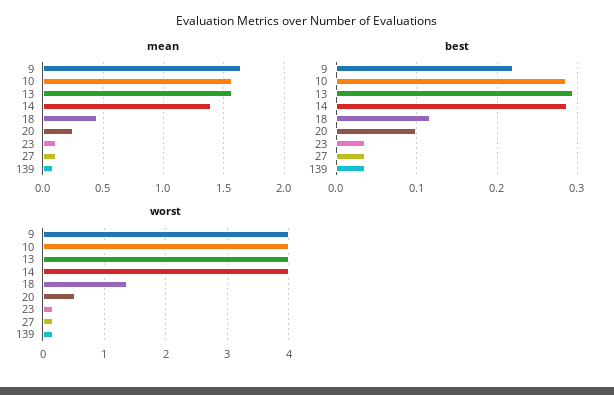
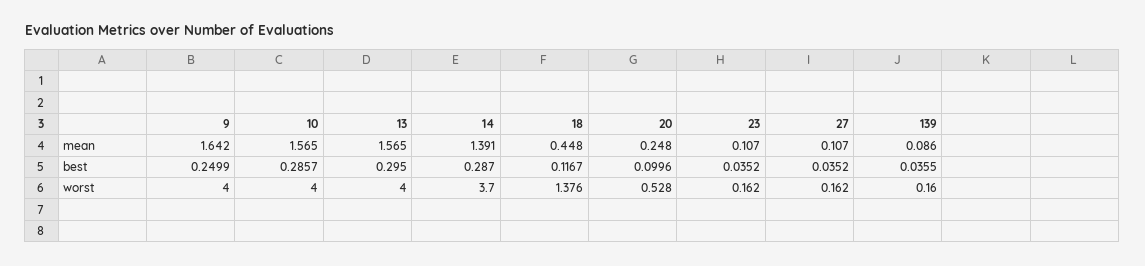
best, 9: 0.22 -> 0.2499
worst, 14: 4 -> 3.7

